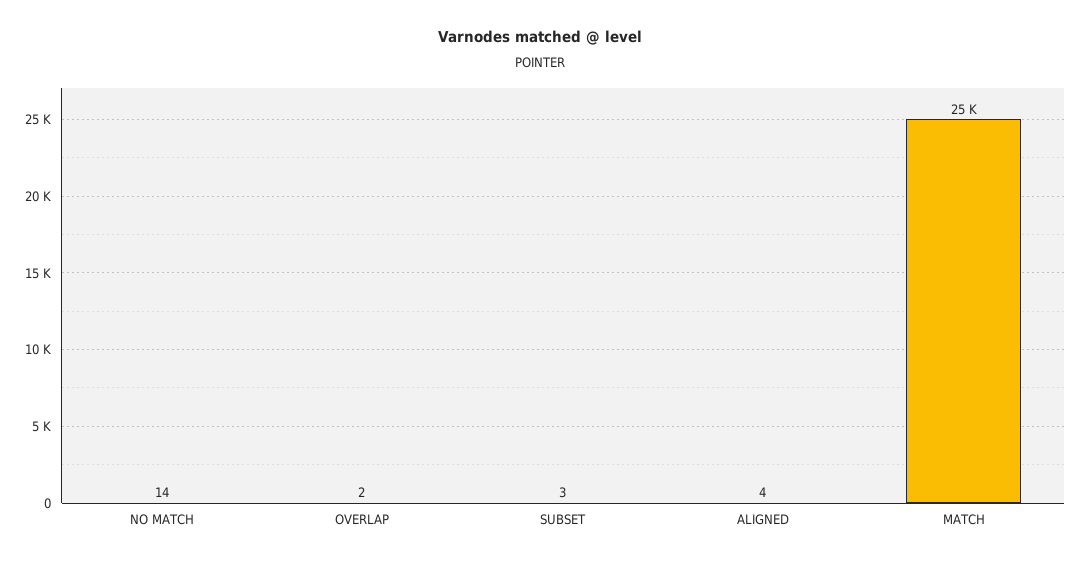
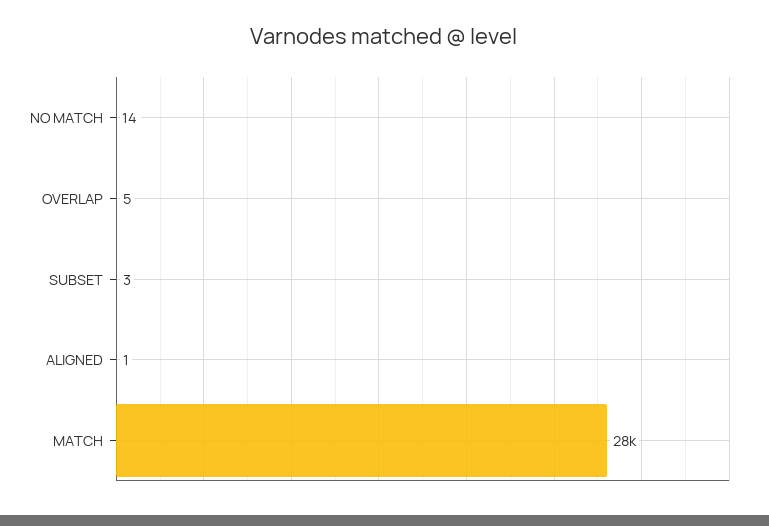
OVERLAP: 2 -> 5
ALIGNED: 4 -> 1
MATCH: 25000 -> 28000

